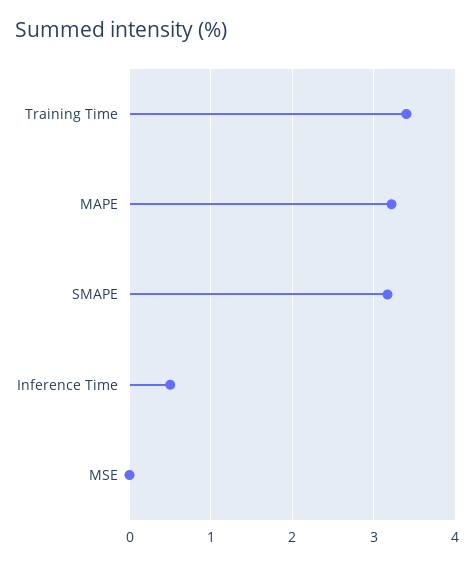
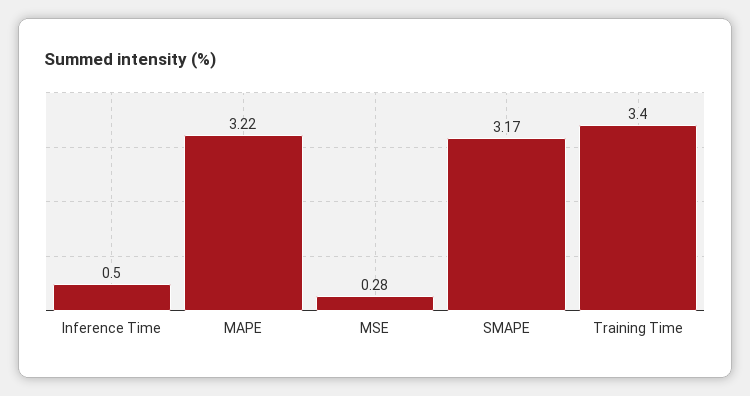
MSE: 0 -> 0.28

